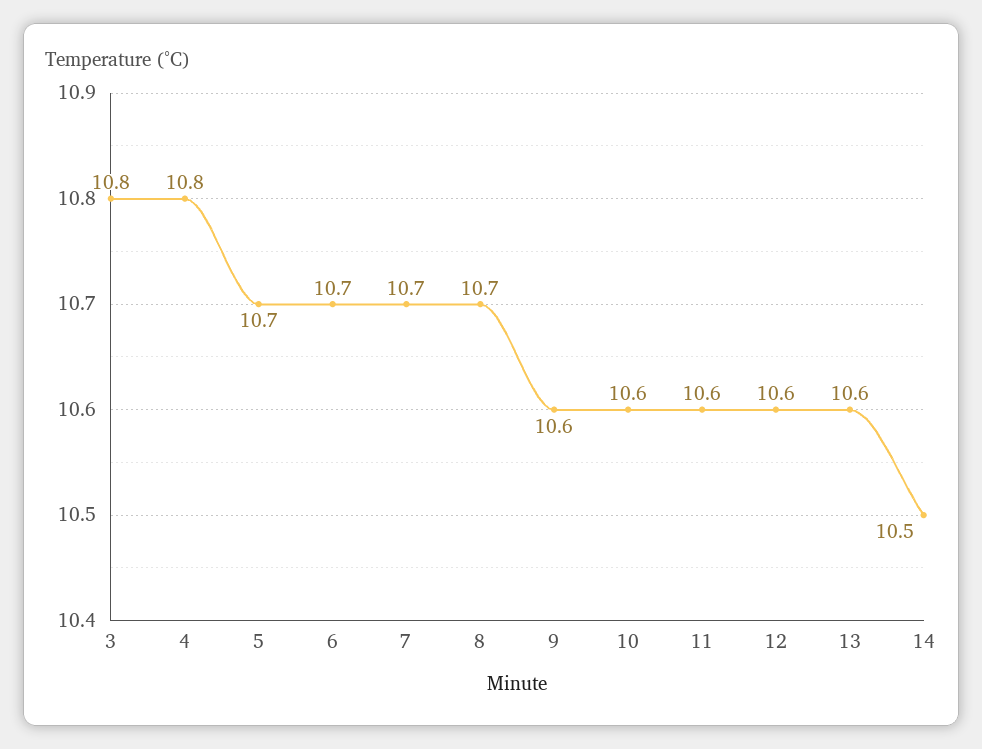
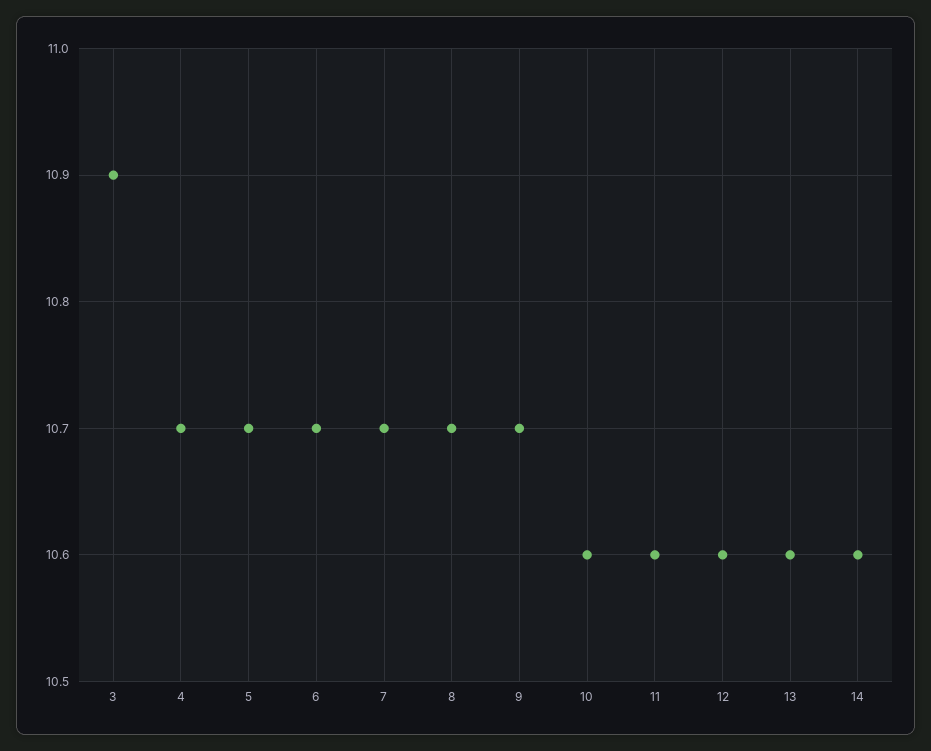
3: 10.8 -> 10.9
4: 10.8 -> 10.7
9: 10.6 -> 10.7
14: 10.5 -> 10.6

